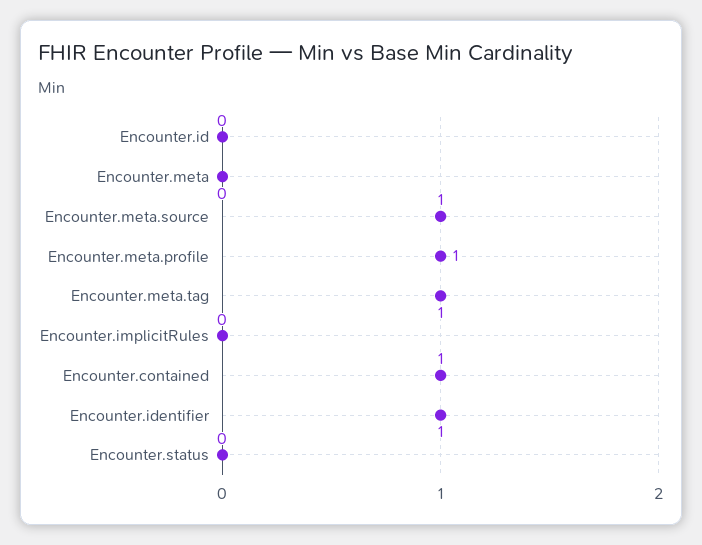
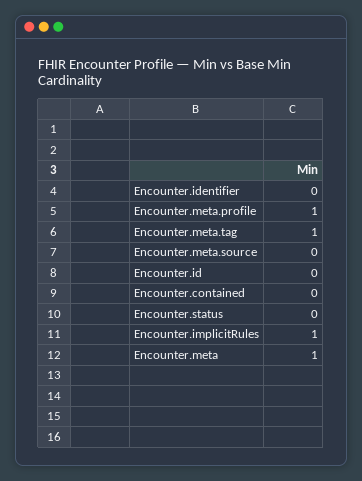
Encounter.meta: 0 -> 1
Encounter.meta.source: 1 -> 0
Encounter.implicitRules: 0 -> 1
Encounter.contained: 1 -> 0
Encounter.identifier: 1 -> 0

